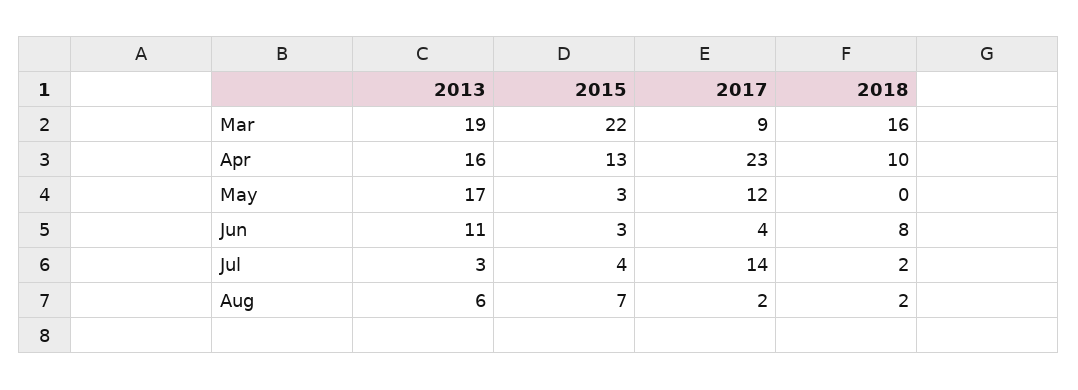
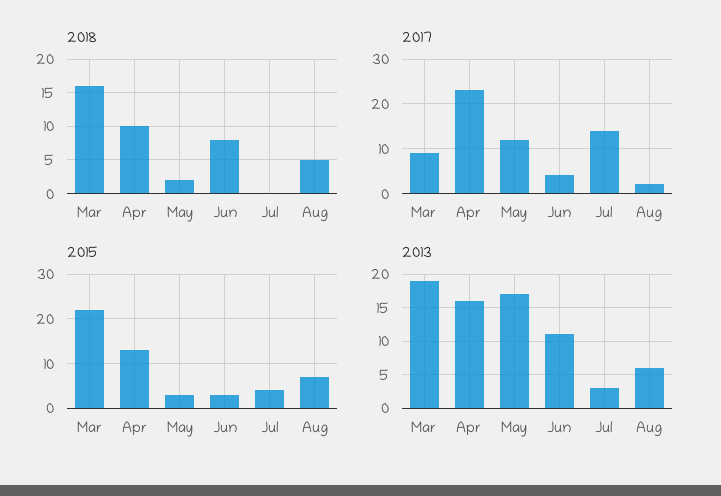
2018, May: 0 -> 2
2018, Jul: 2 -> 0
2018, Aug: 2 -> 5

